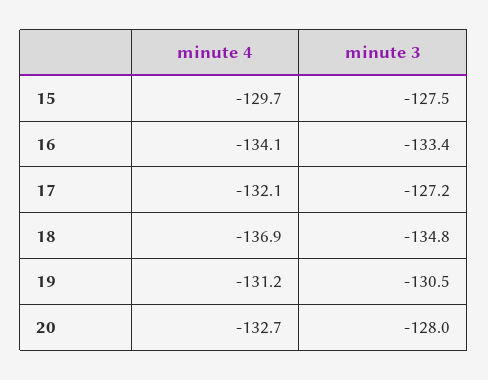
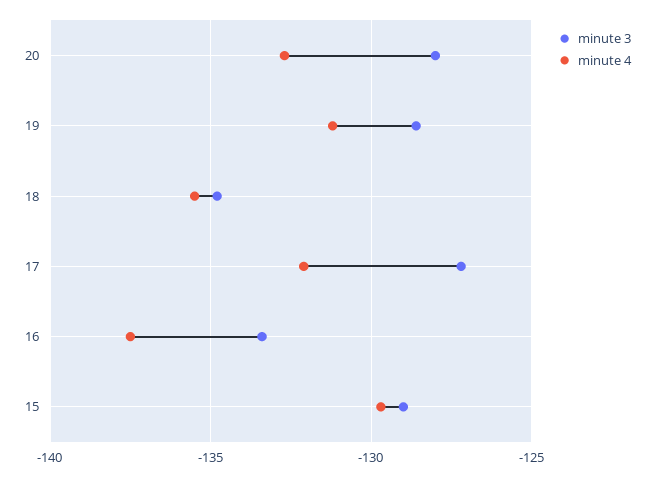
minute 3, 15: -127.5 -> -129
minute 4, 16: -134.1 -> -137.5
minute 4, 18: -136.9 -> -135.5
minute 3, 19: -130.5 -> -128.5

